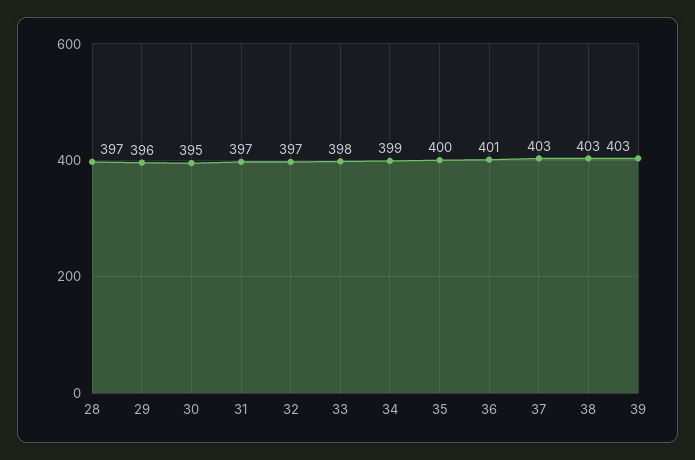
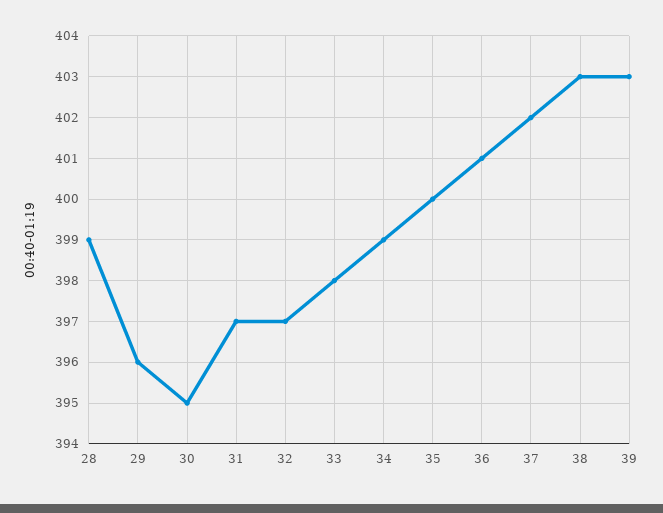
28: 397 -> 399
37: 403 -> 402

